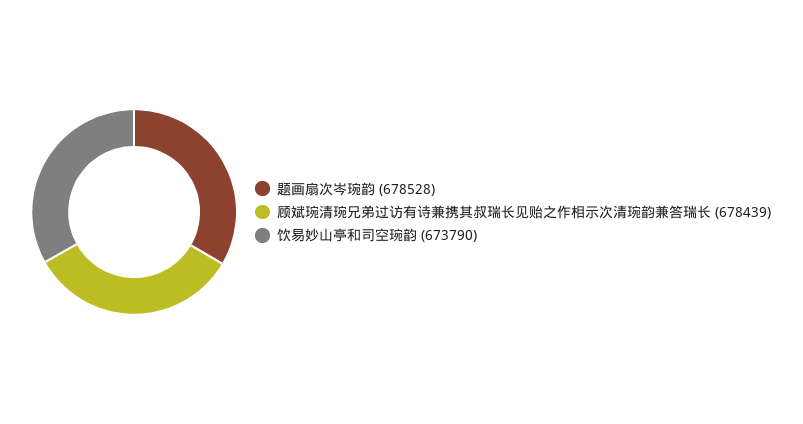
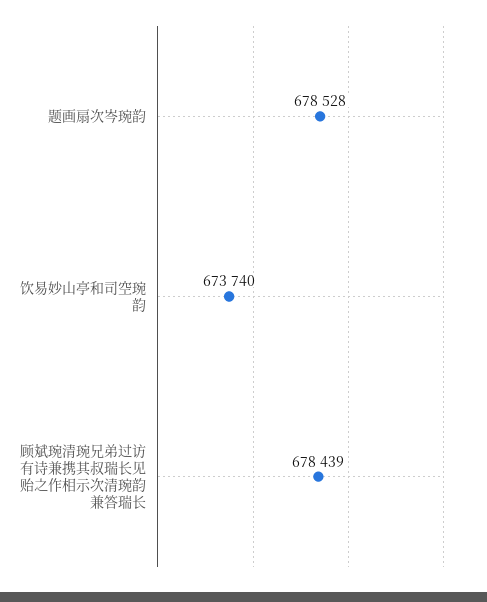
饮易妙山亭和司空琬韵: 673790 -> 673740

